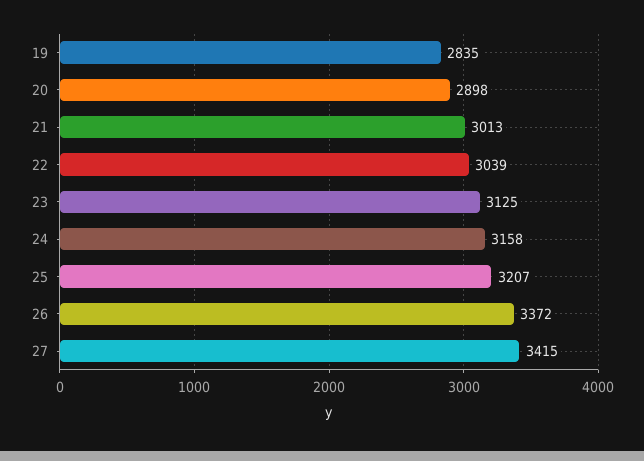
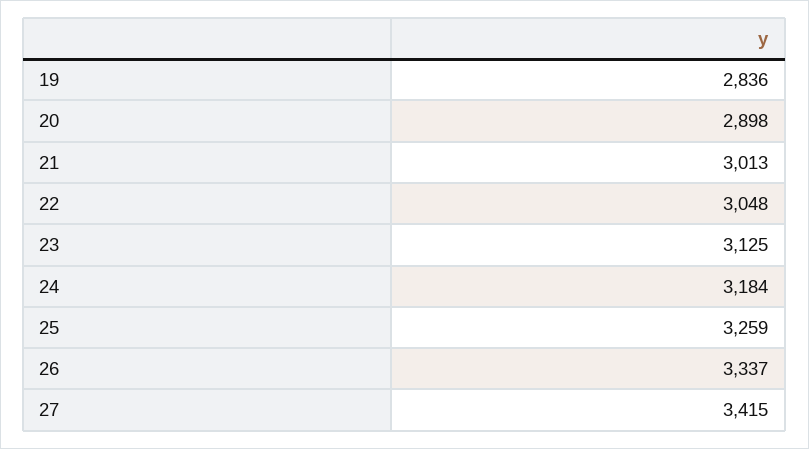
19: 2835 -> 2836
22: 3039 -> 3048
24: 3158 -> 3184
25: 3207 -> 3259
26: 3372 -> 3337

